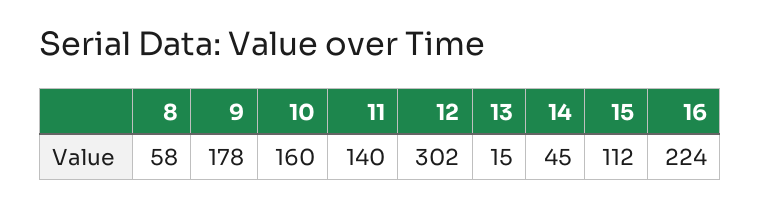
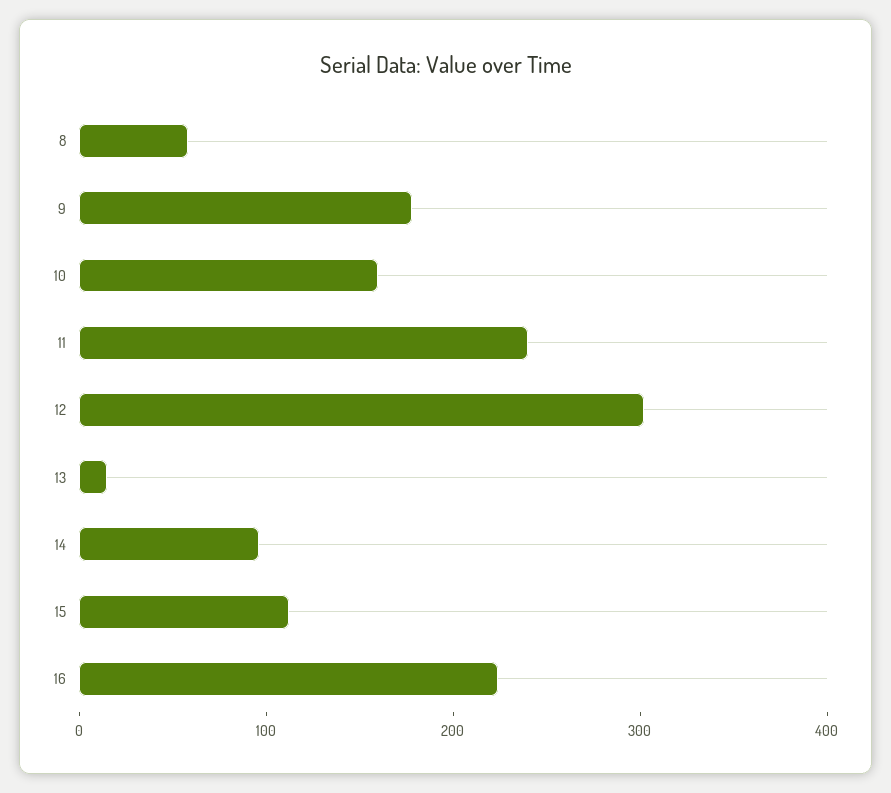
11: 140 -> 240
14: 45 -> 100

